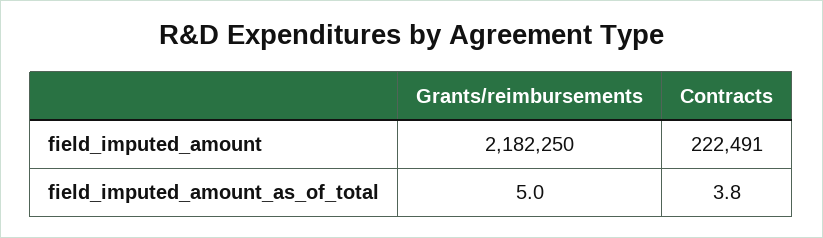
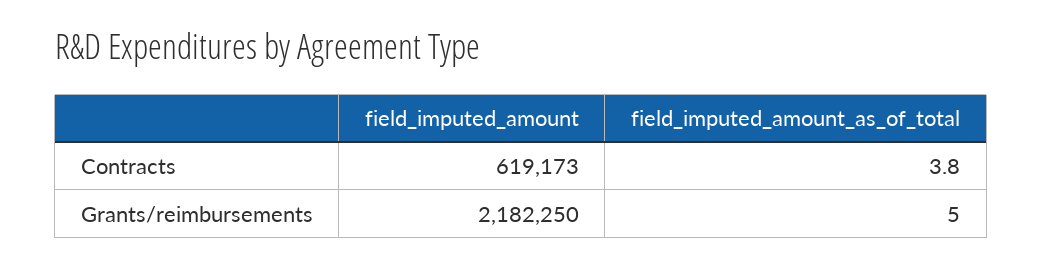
Contracts, field_imputed_amount: 222491 -> 619173

